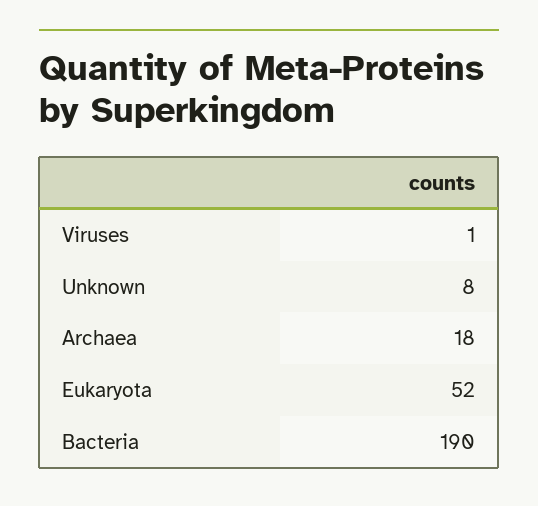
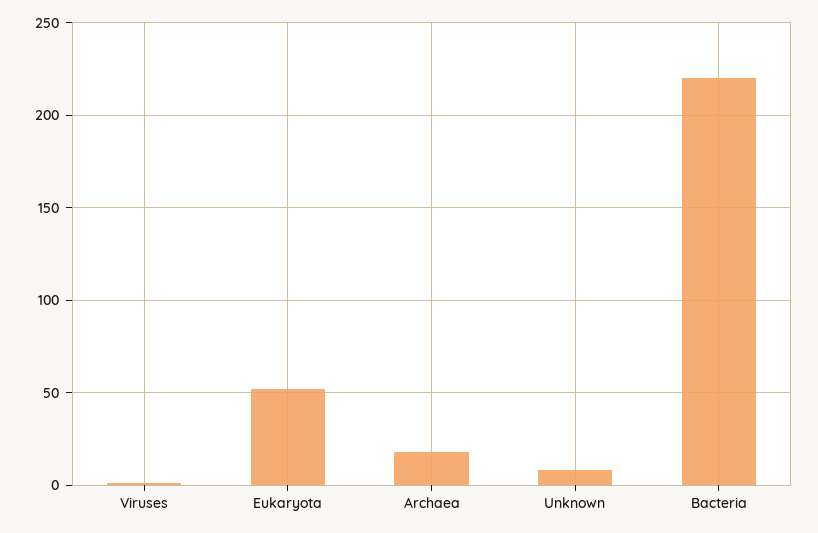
Bacteria: 190 -> 220

